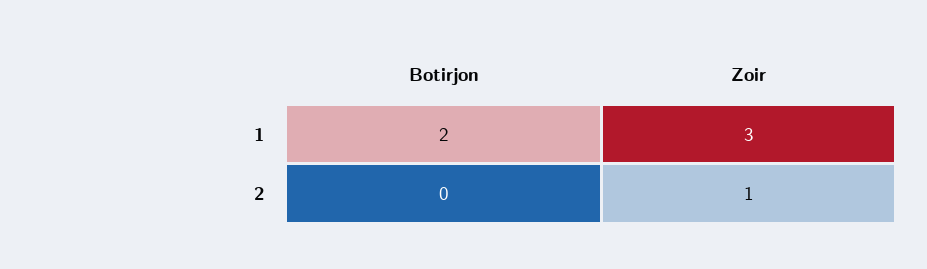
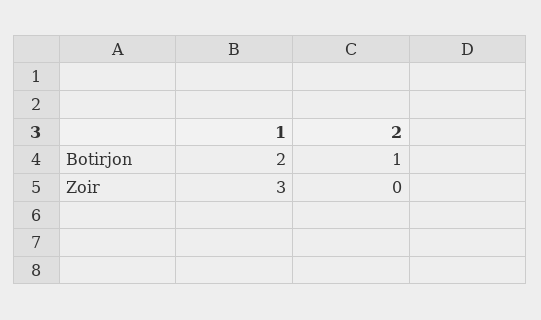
Botirjon, 2: 0 -> 1
Zoir, 2: 1 -> 0

